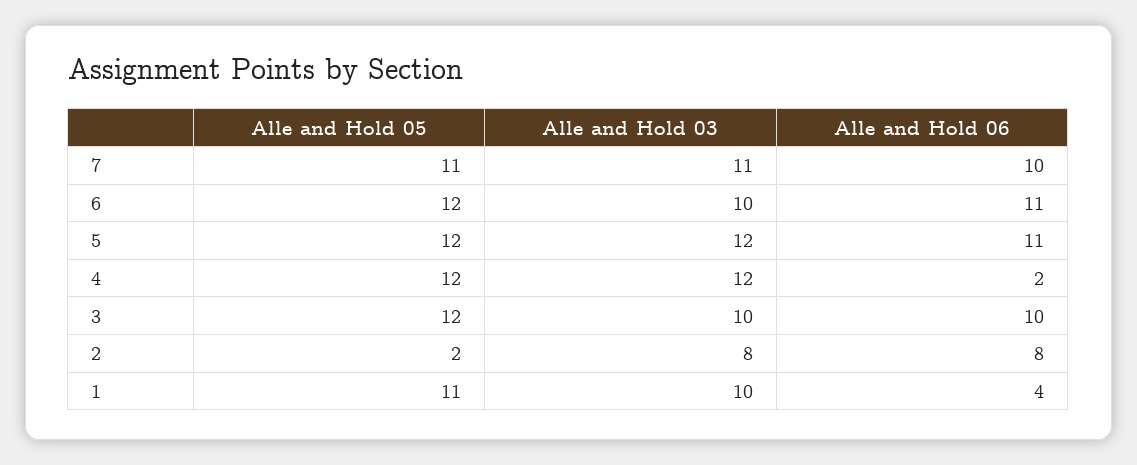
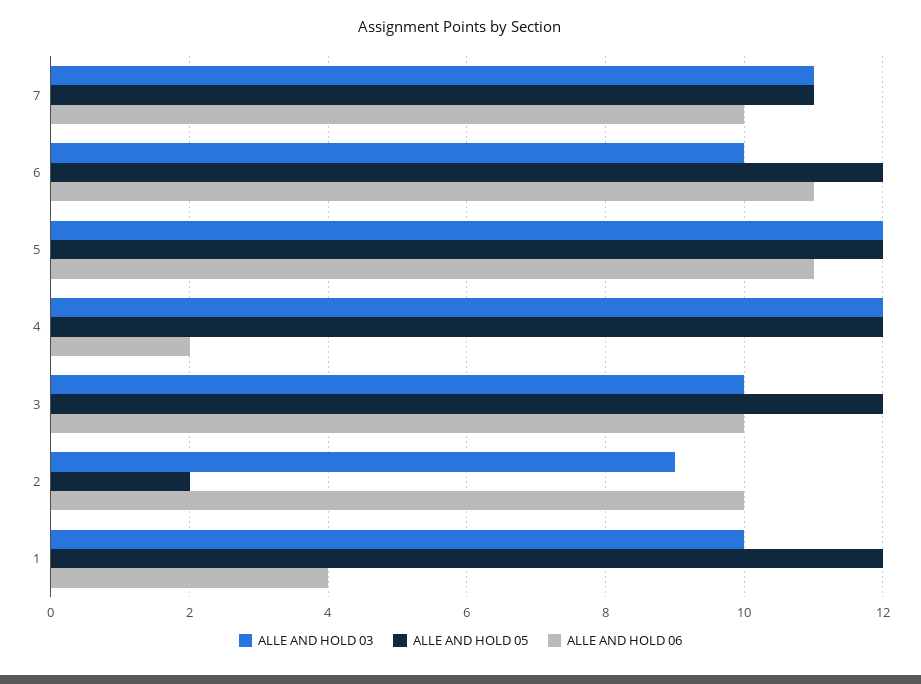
Alle and Hold 03, 2: 8 -> 9
Alle and Hold 06, 2: 8 -> 10
Alle and Hold 05, 1: 11 -> 12

